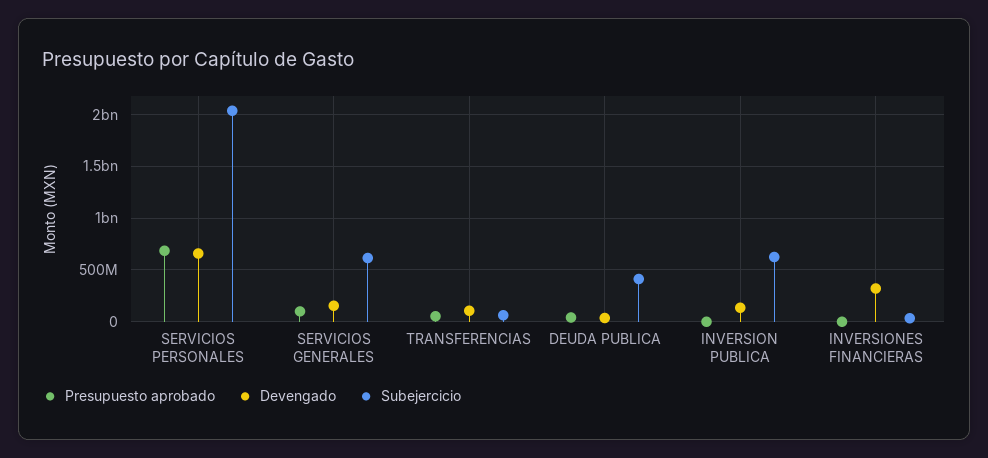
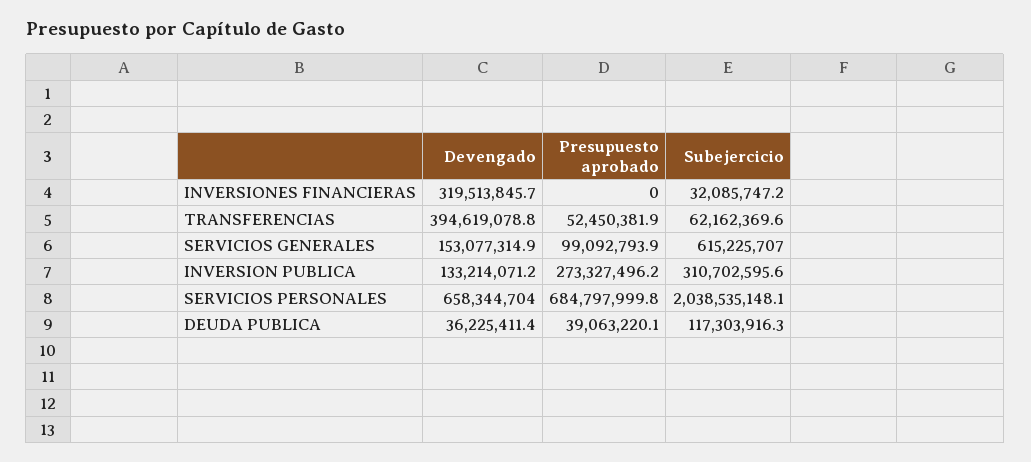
Devengado, TRANSFERENCIAS: 100000000 -> 394619078.8
Subejercicio, DEUDA PUBLICA: 400000000 -> 117303916.3
Presupuesto aprobado, INVERSION PUBLICA: 0 -> 273327496.2
Subejercicio, INVERSION PUBLICA: 600000000 -> 310702595.6

